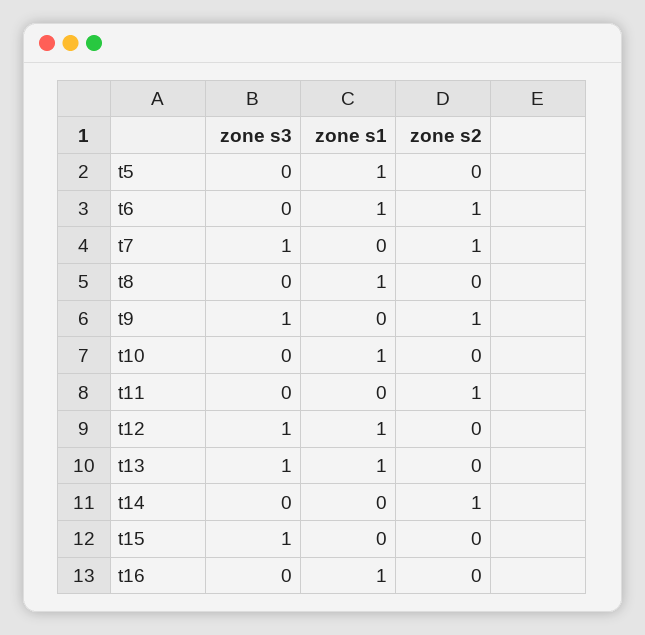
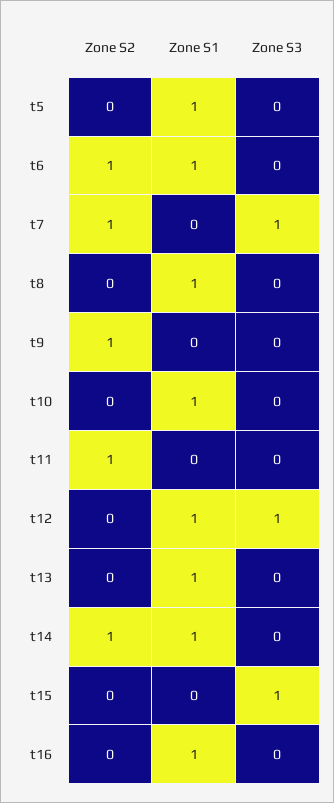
zone s3, t9: 1 -> 0
zone s3, t13: 1 -> 0
zone s1, t14: 0 -> 1

